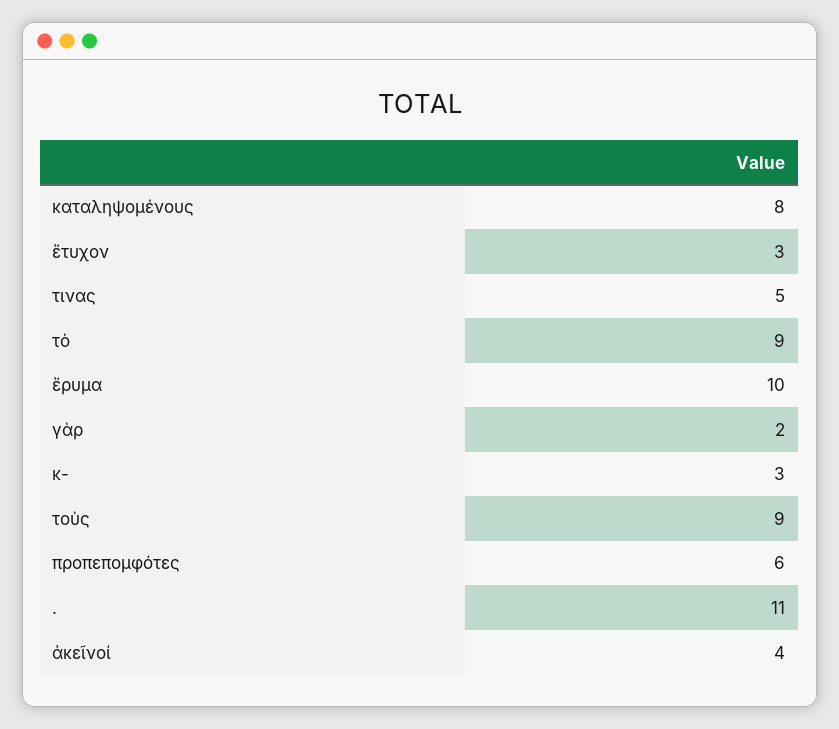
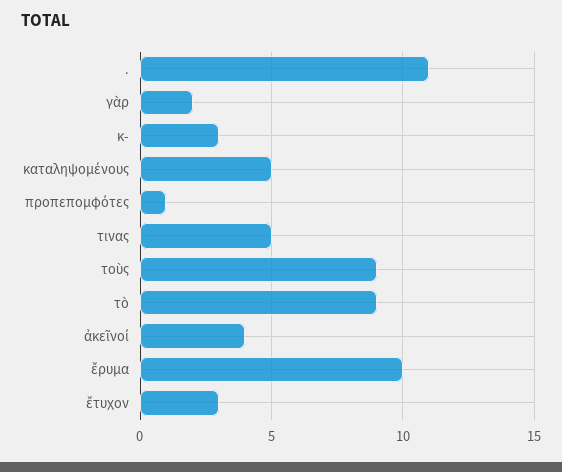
καταληψομένους: 8 -> 5
προπεπομφότες: 6 -> 1

